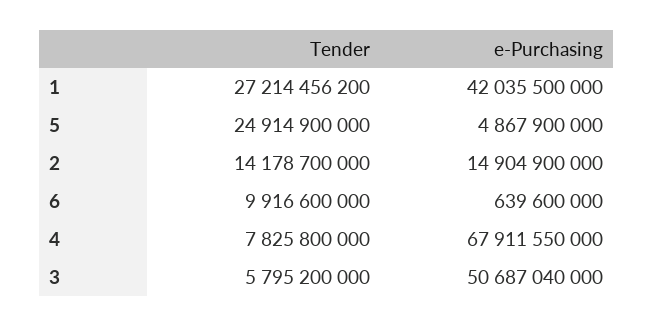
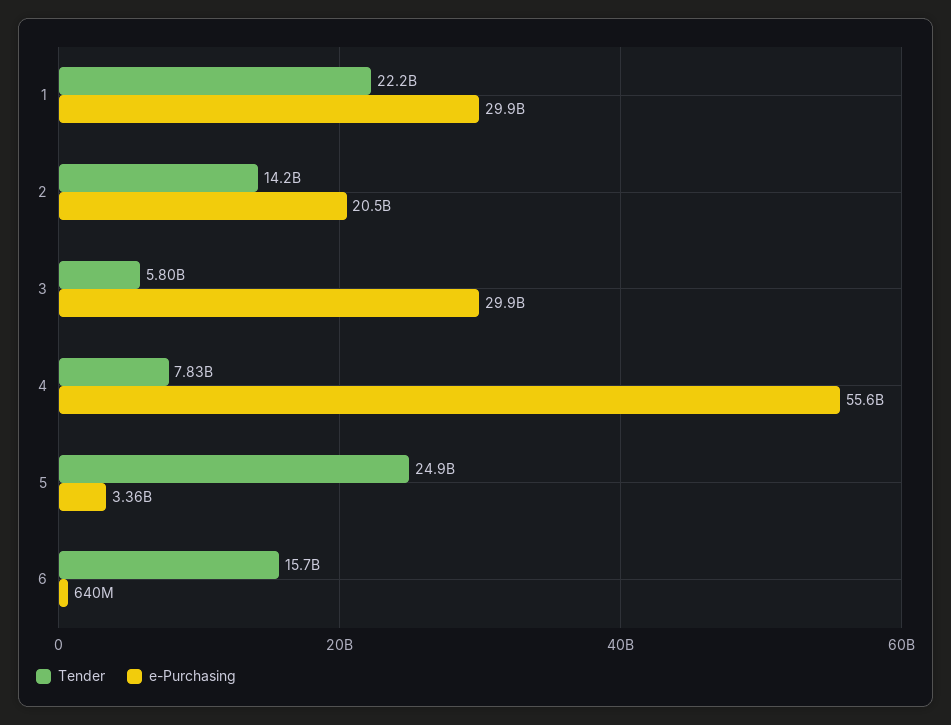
Tender, 1: 27214456200 -> 22200000000
e-Purchasing, 1: 42035500000 -> 29900000000
e-Purchasing, 5: 4867900000 -> 3360000000
e-Purchasing, 2: 14904900000 -> 20500000000
Tender, 6: 9916600000 -> 15700000000
e-Purchasing, 4: 67911550000 -> 55600000000
e-Purchasing, 3: 50687040000 -> 29900000000

